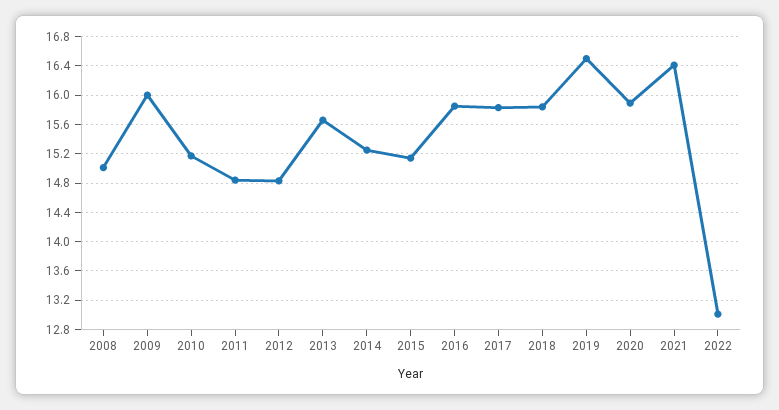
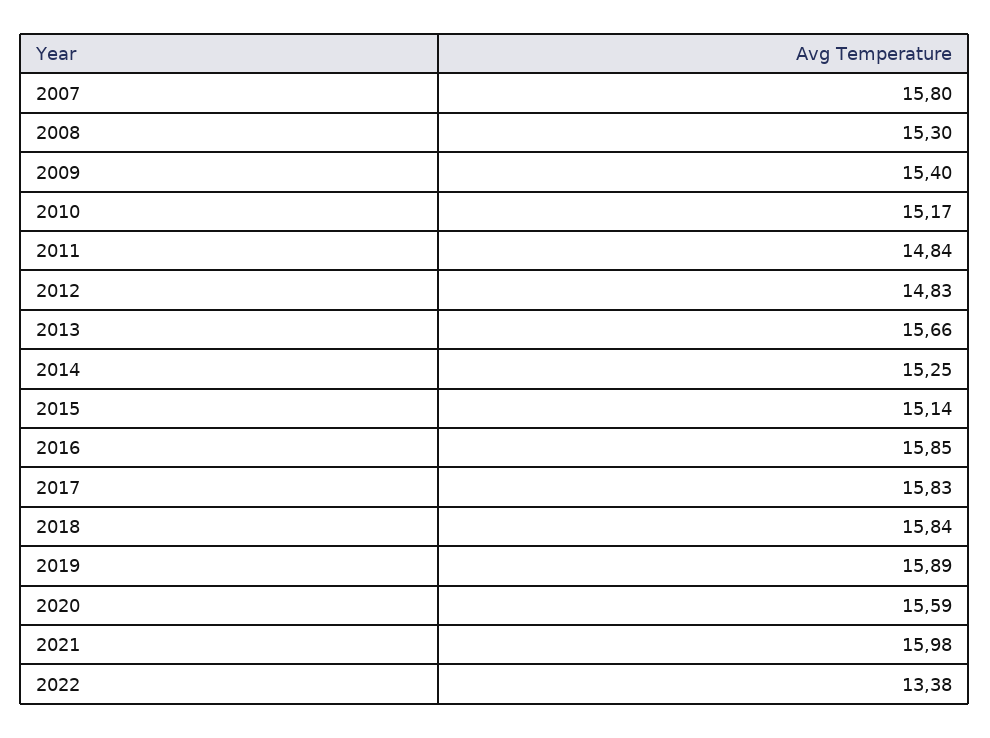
2008: 15 -> 15.3
2009: 16 -> 15.4
2019: 16.5 -> 15.89
2020: 15.9 -> 15.59
2021: 16.4 -> 15.98
2022: 13 -> 13.38
2007: none -> 15.8

